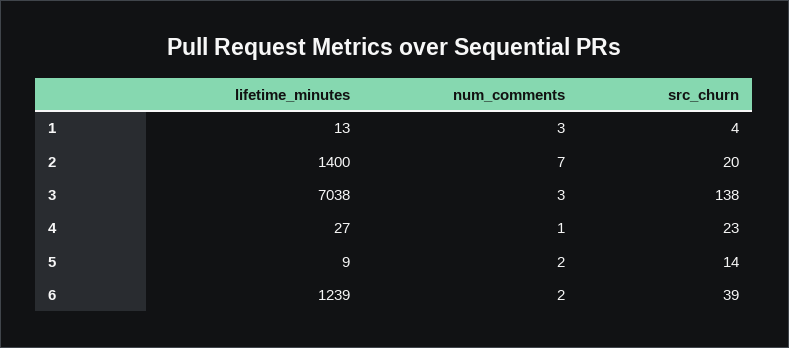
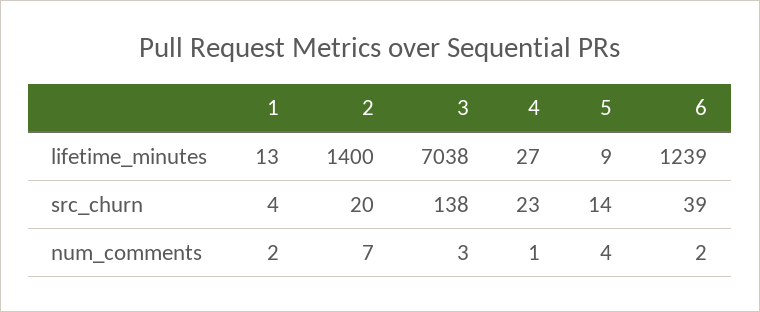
num_comments, 1: 3 -> 2
num_comments, 5: 2 -> 4

